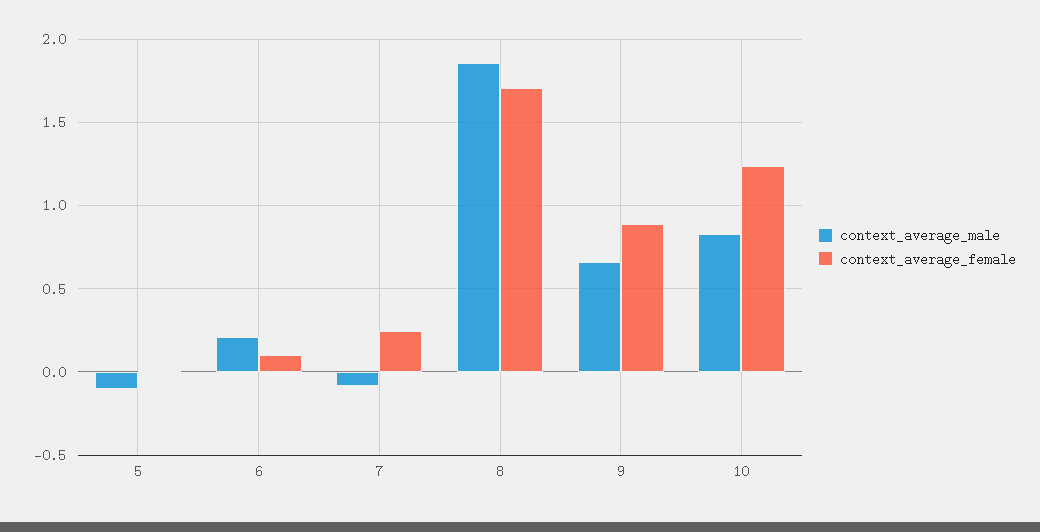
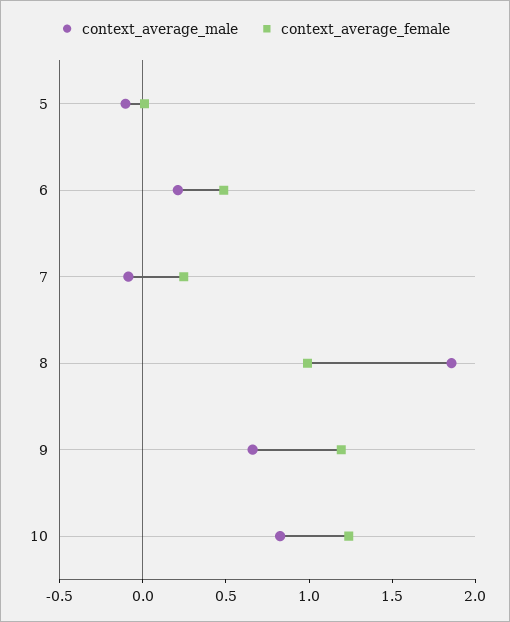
context_average_female, 6: 0.1 -> 0.5
context_average_female, 8: 1.7 -> 1
context_average_female, 9: 0.9 -> 1.2

